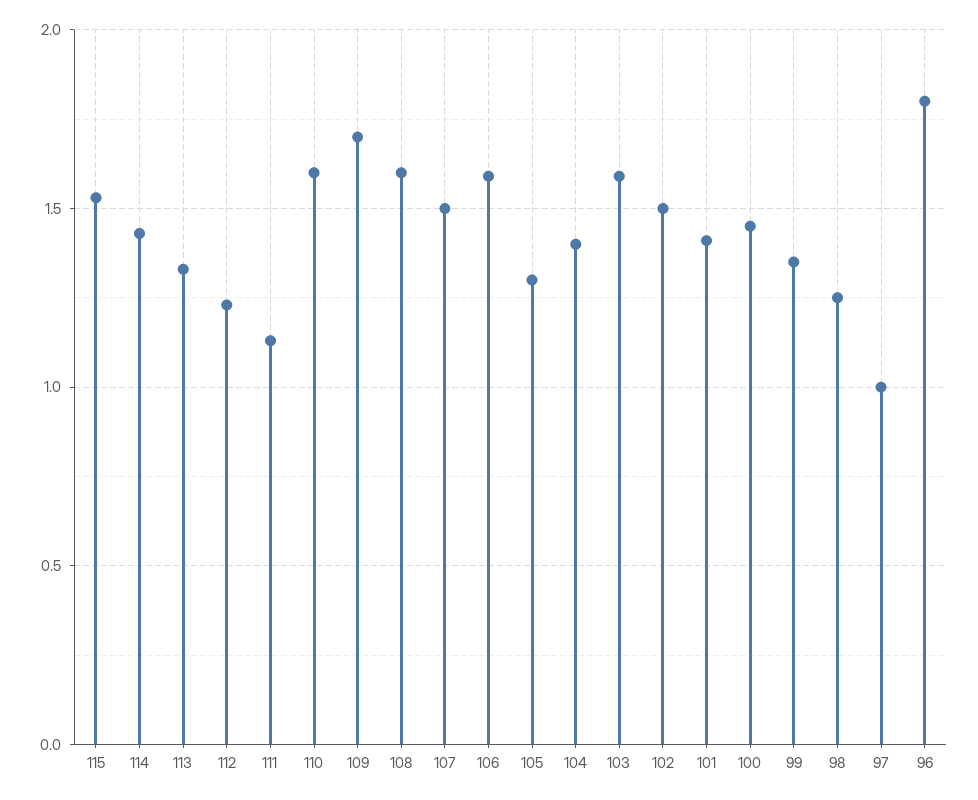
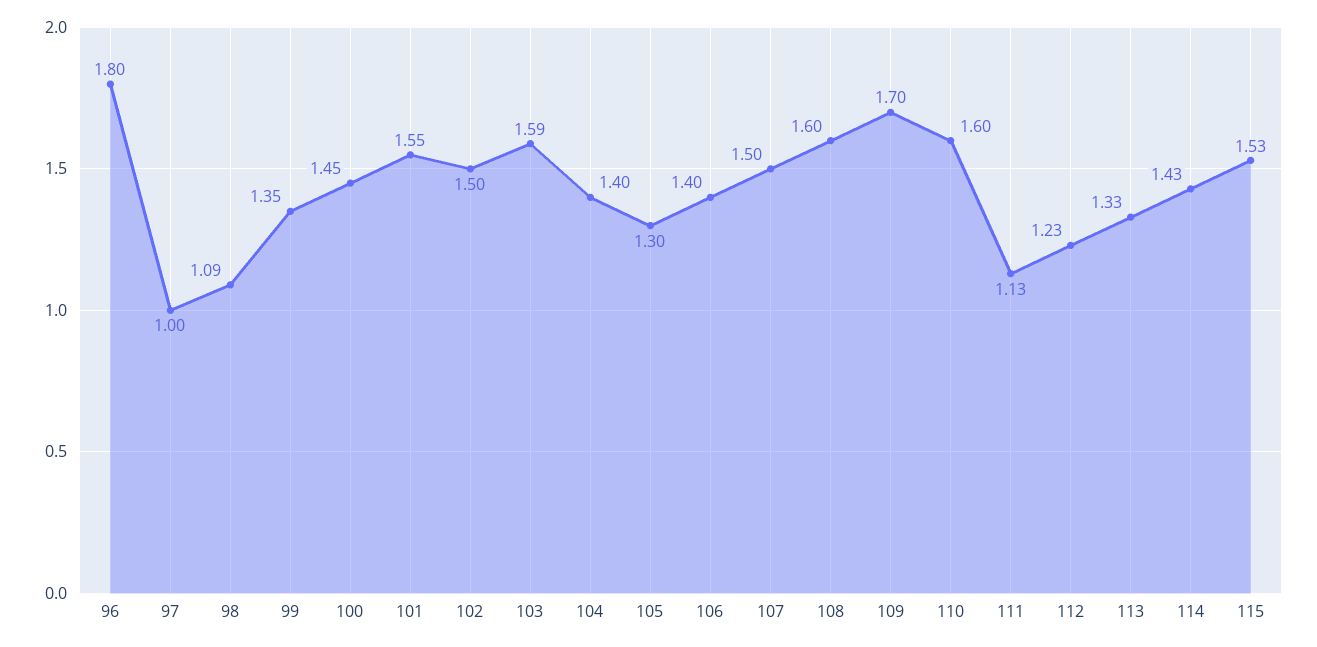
106: 1.6 -> 1.4
101: 1.4 -> 1.55
98: 1.25 -> 1.09

